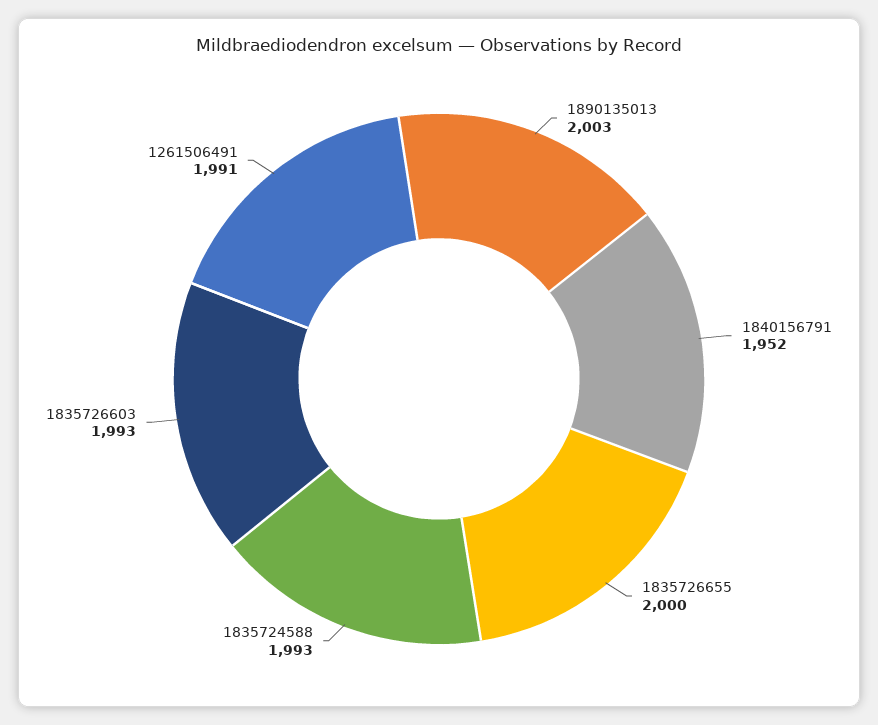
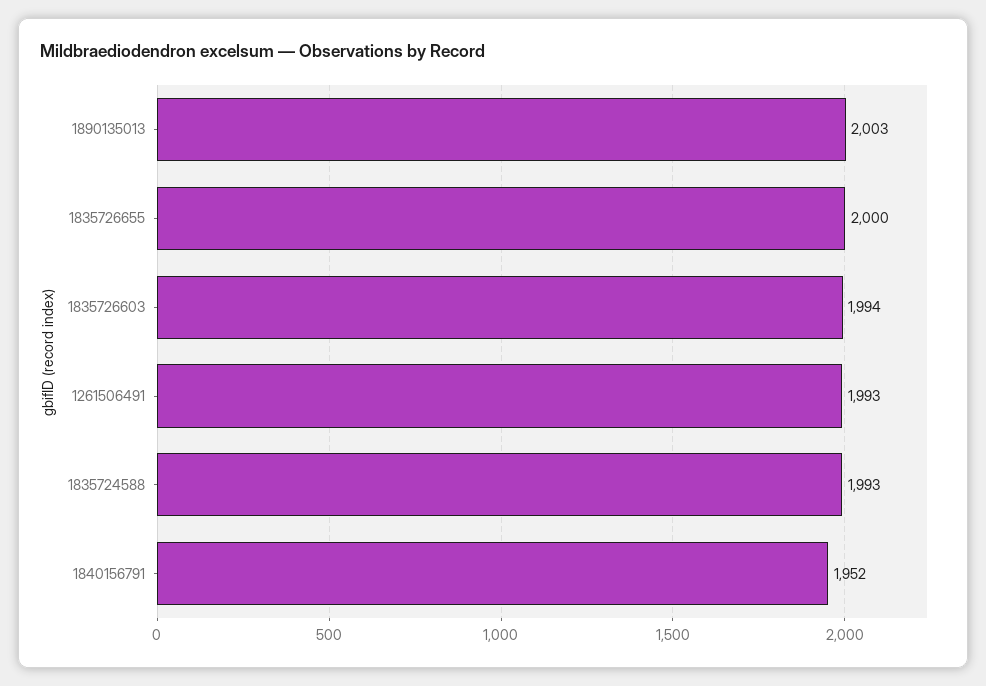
1835726603: 1993 -> 1994
1261506491: 1991 -> 1993

